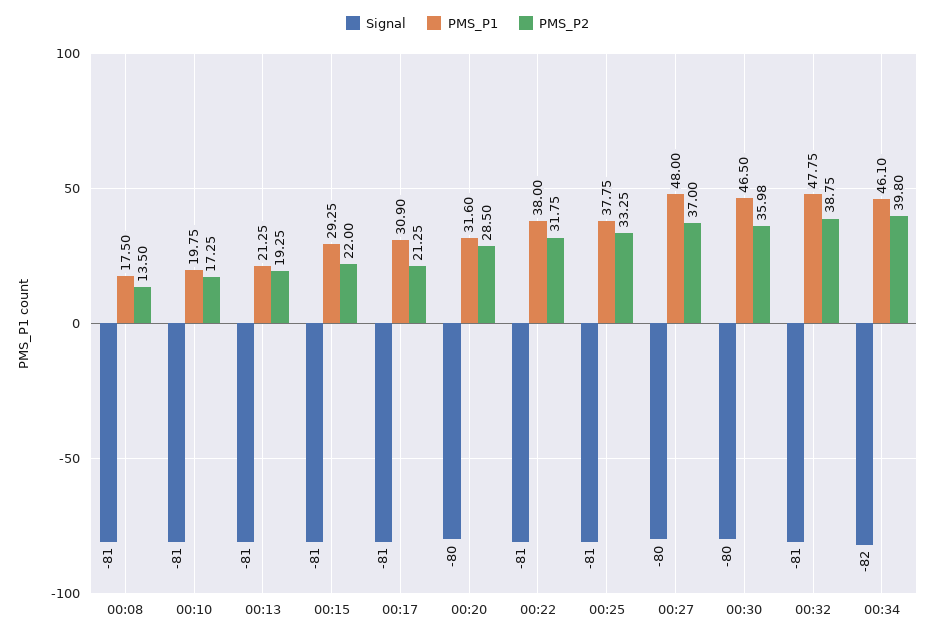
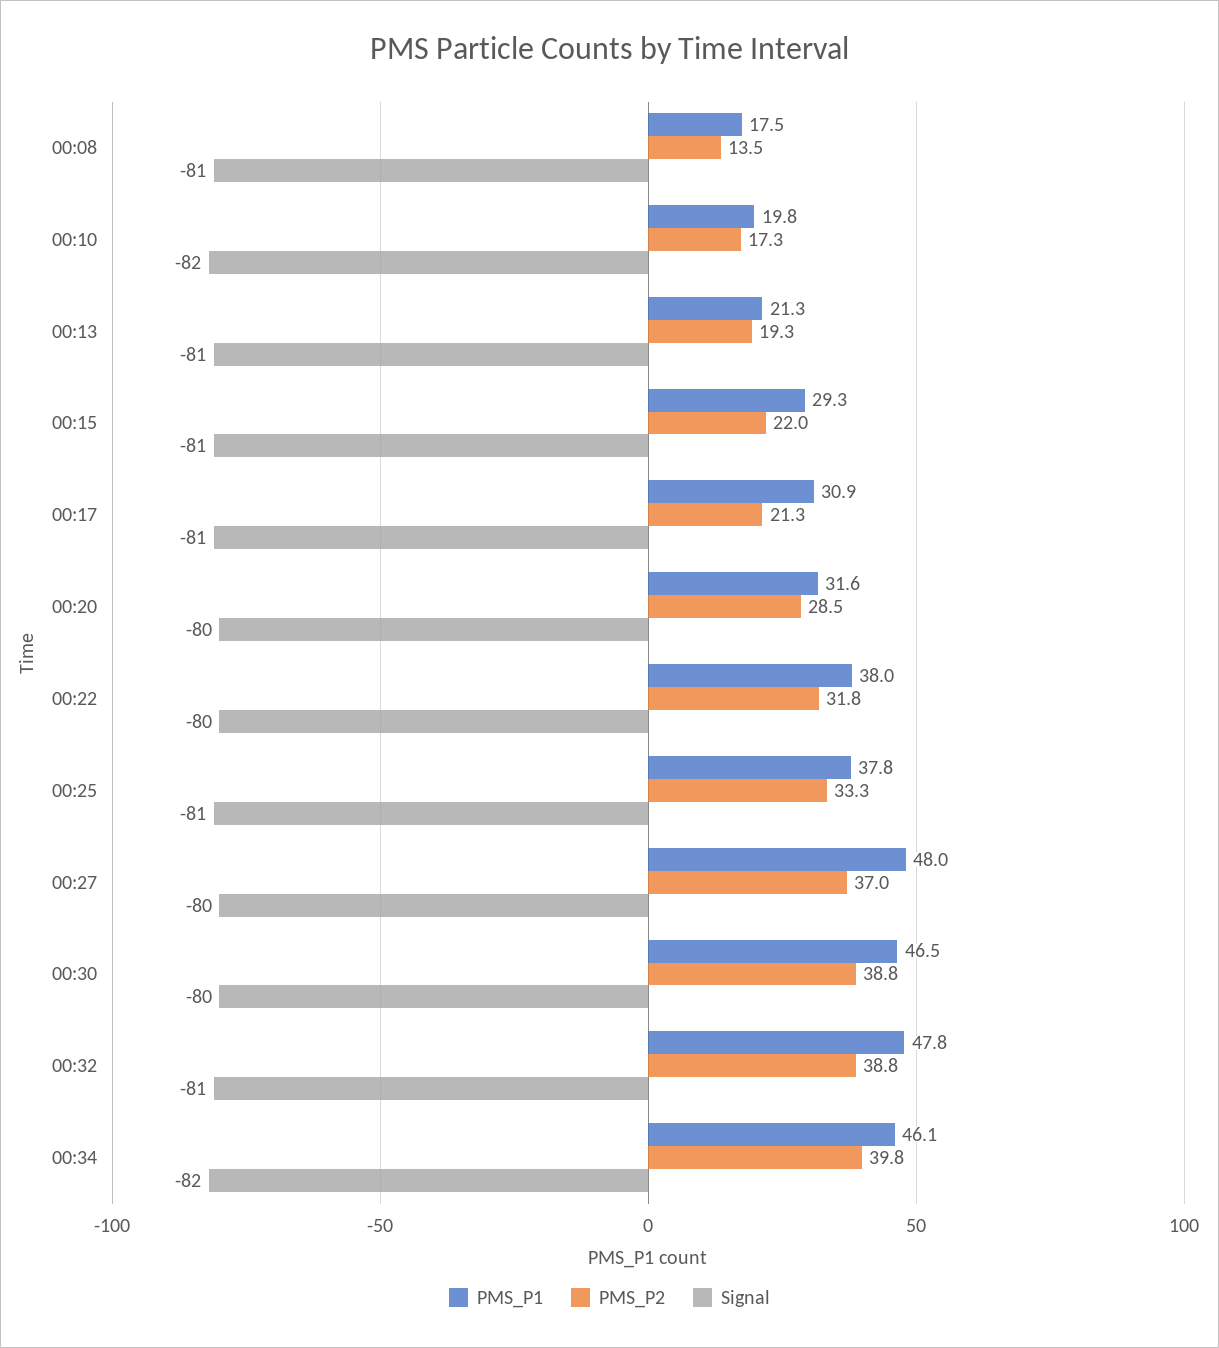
Signal, 00:10: -81 -> -82
Signal, 00:22: -81 -> -80
PMS_P2, 00:30: 35.98 -> 38.8

